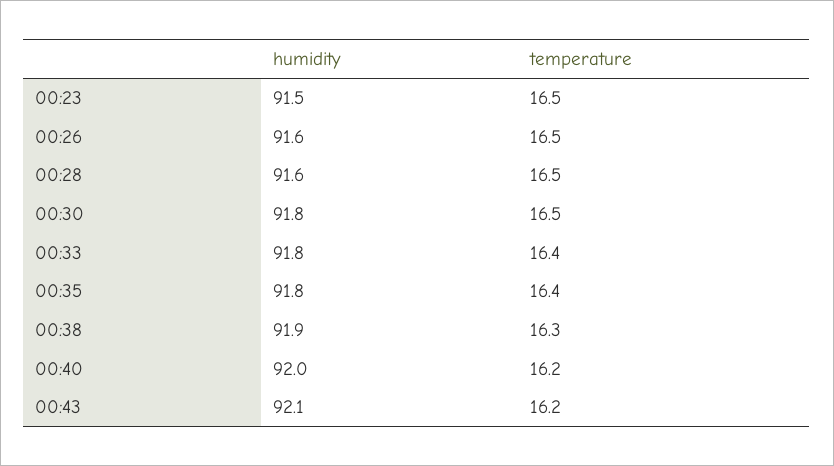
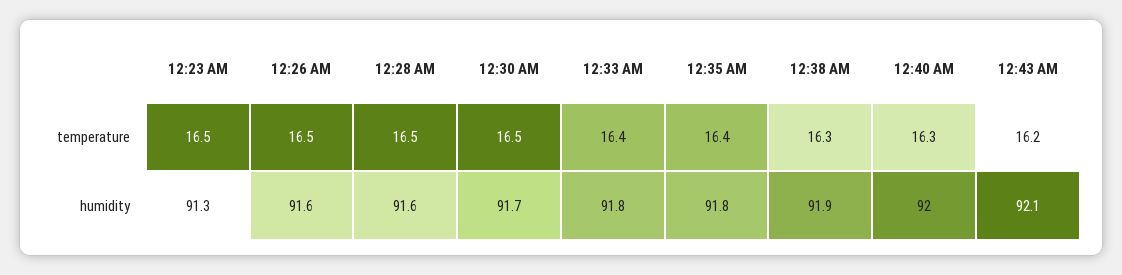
humidity, 00:23: 91.5 -> 91.3
humidity, 00:30: 91.8 -> 91.7
temperature, 00:40: 16.2 -> 16.3

